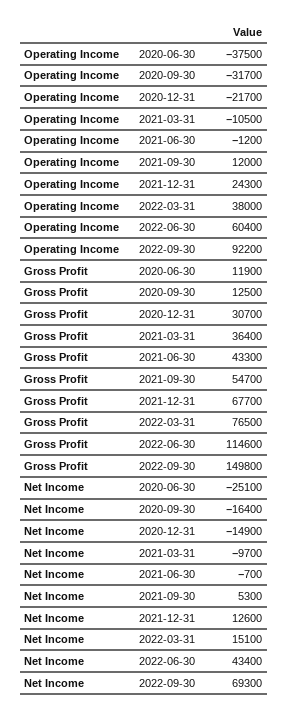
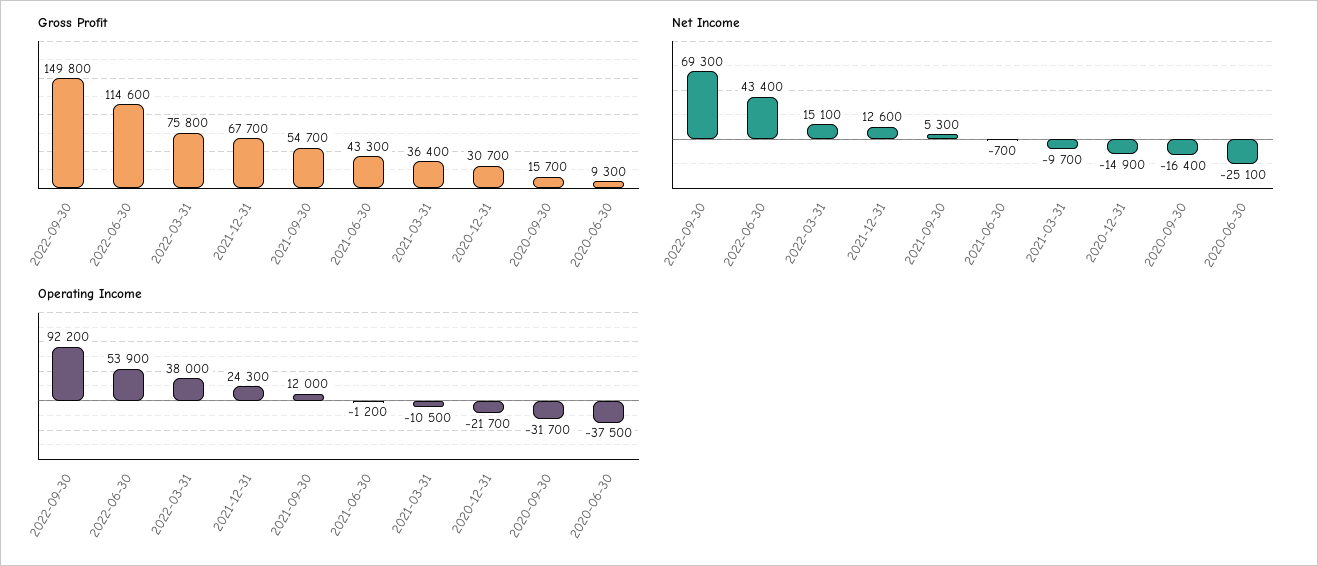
Operating Income, 2022-06-30: 60400 -> 53900
Gross Profit, 2020-06-30: 11900 -> 9300
Gross Profit, 2020-09-30: 12500 -> 15700
Gross Profit, 2022-03-31: 76500 -> 75800

